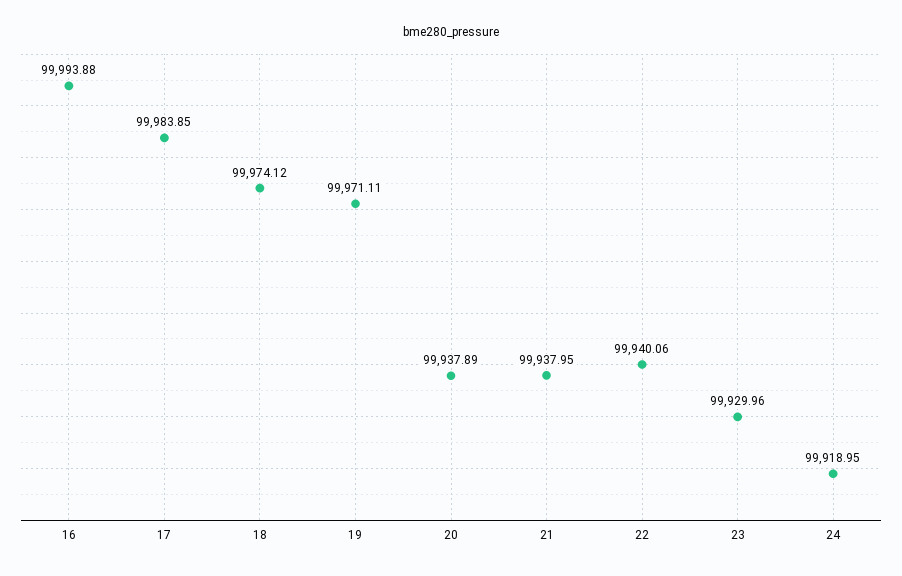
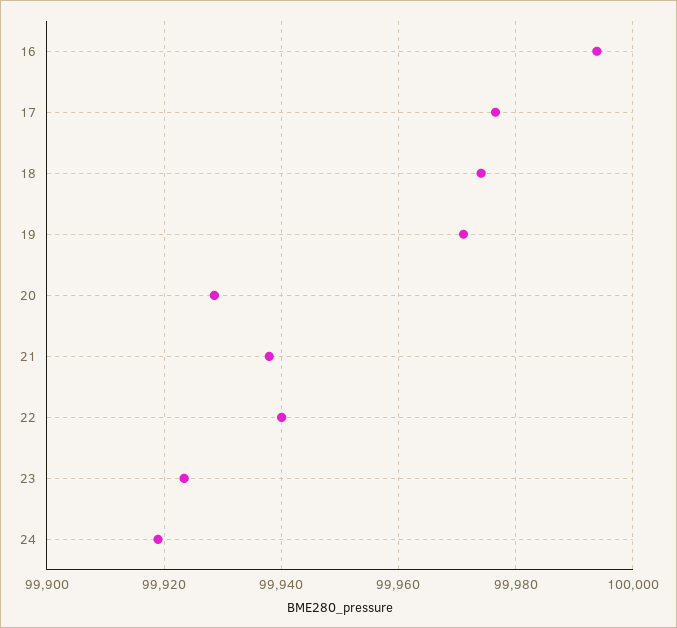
17: 99983.85 -> 99976
20: 99937.89 -> 99928
23: 99929.96 -> 99924

